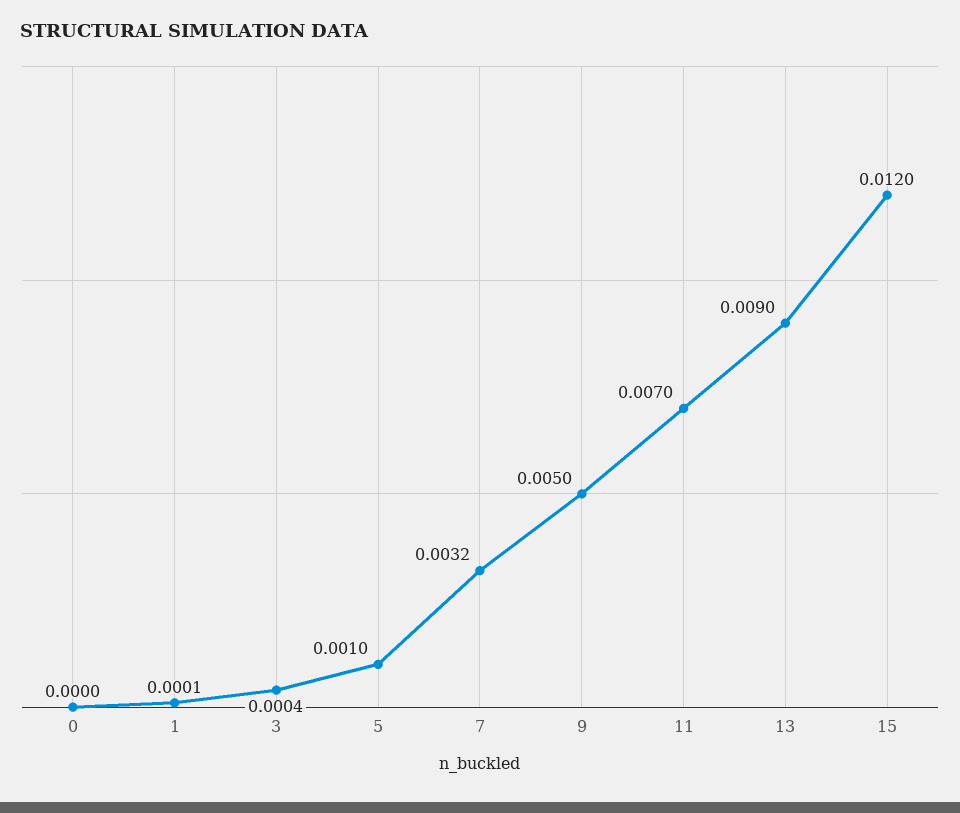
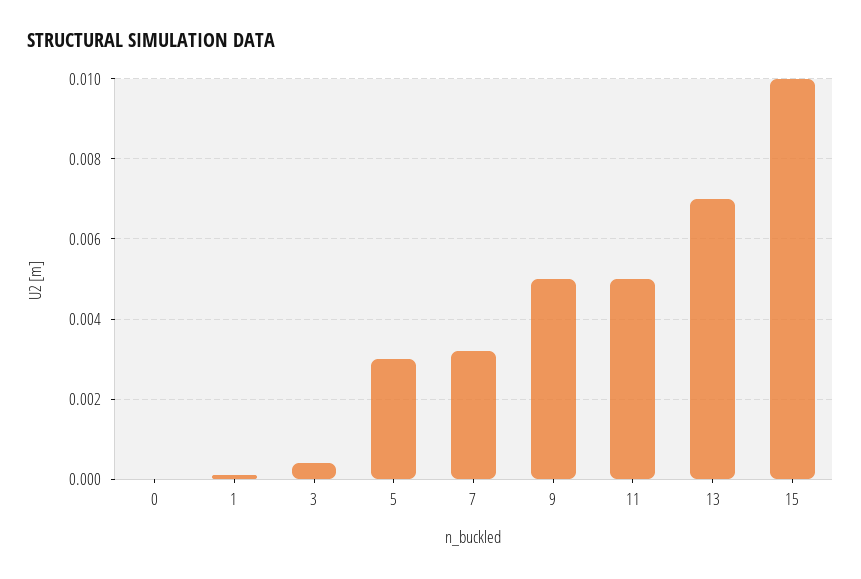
5: 0.001 -> 0.003
11: 0.007 -> 0.005
13: 0.009 -> 0.007
15: 0.012 -> 0.01

